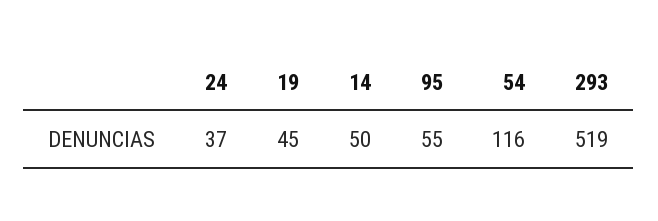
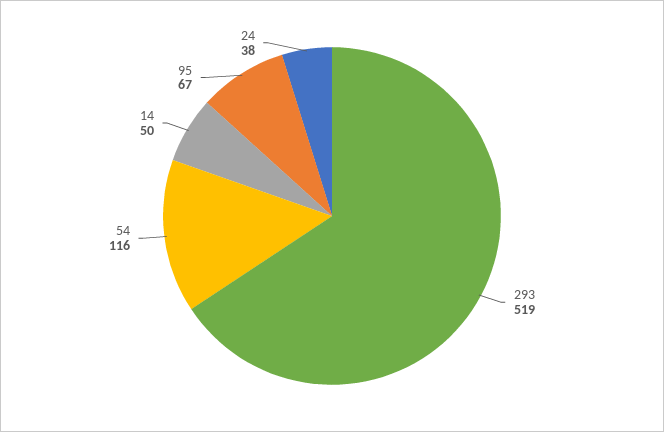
24: 37 -> 38
19: 45 -> none
95: 55 -> 67

